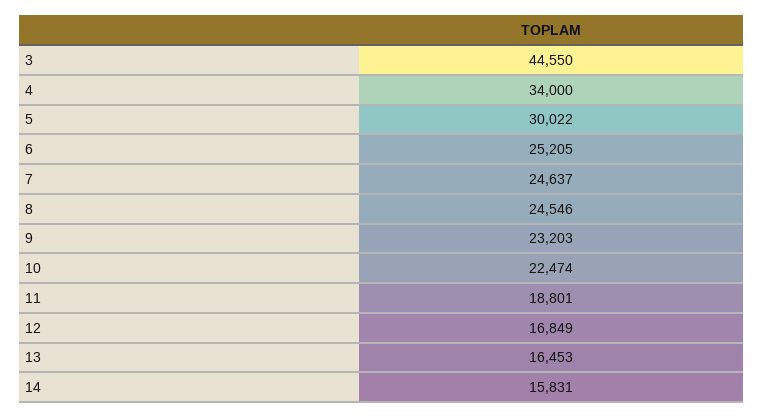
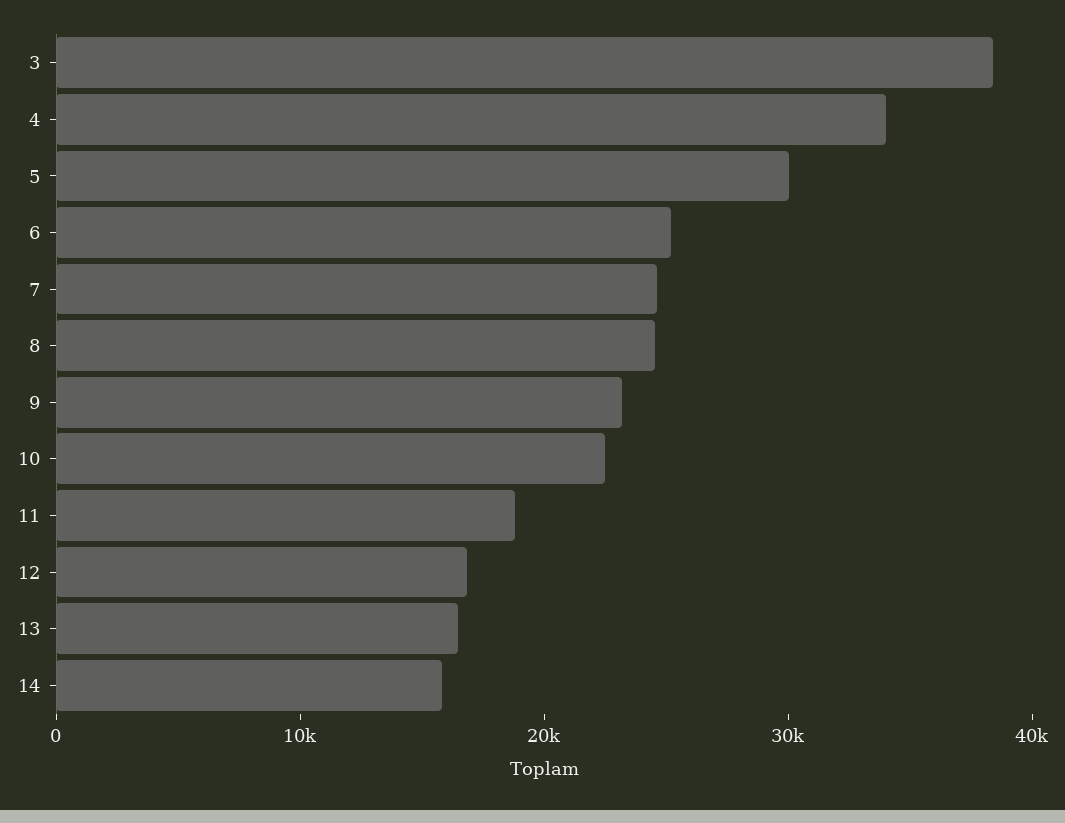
3: 44550 -> 38000

